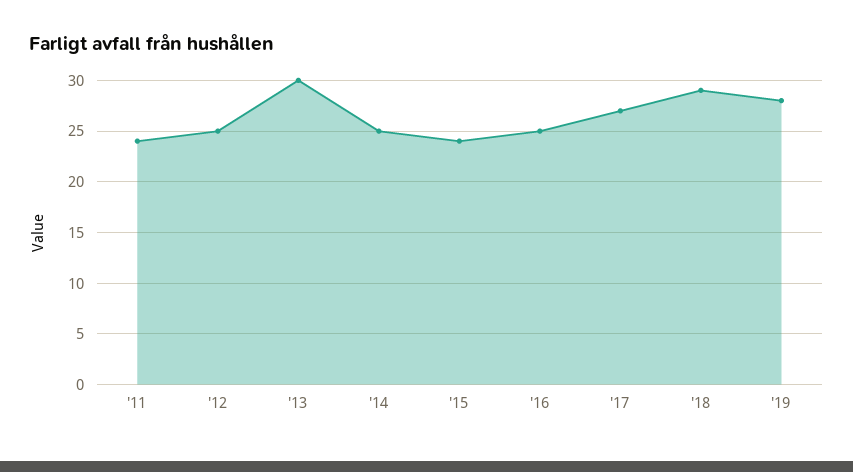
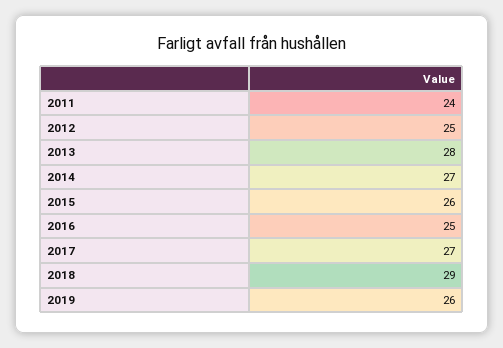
'13: 30 -> 28
'14: 25 -> 27
'15: 24 -> 26
'19: 28 -> 26

